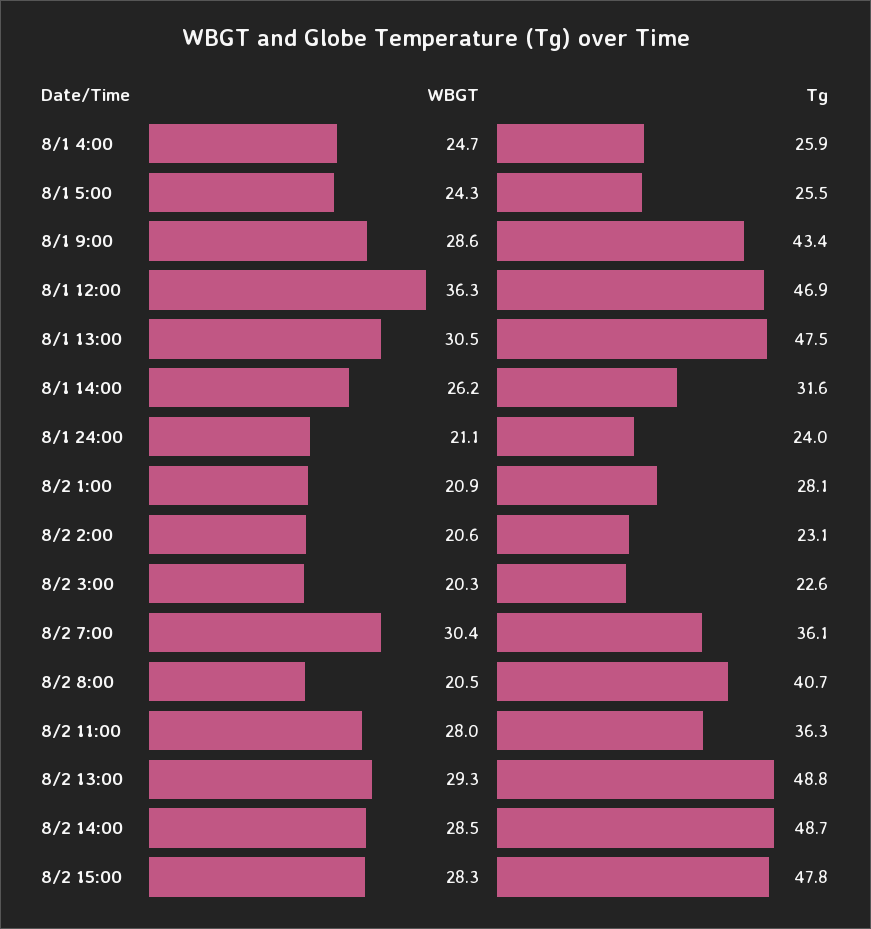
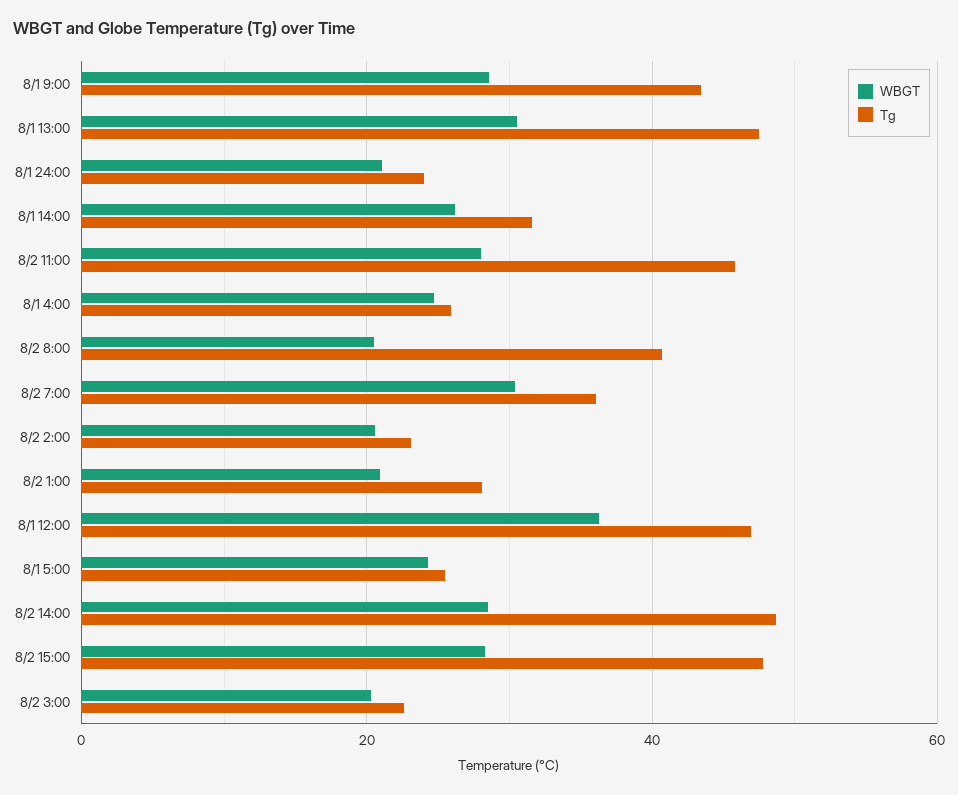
Tg, 8/2 11:00: 36.3 -> 46
WBGT, 8/2 13:00: 29.3 -> none
Tg, 8/2 13:00: 48.8 -> none

